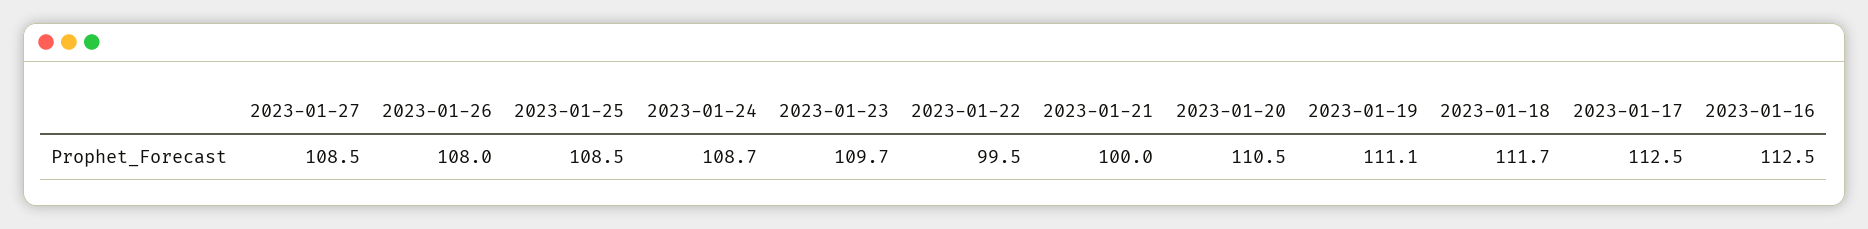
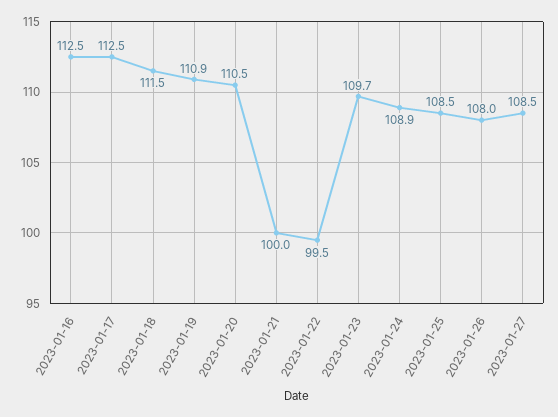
2023-01-24: 108.7 -> 108.9
2023-01-19: 111.1 -> 110.9
2023-01-18: 111.7 -> 111.5

